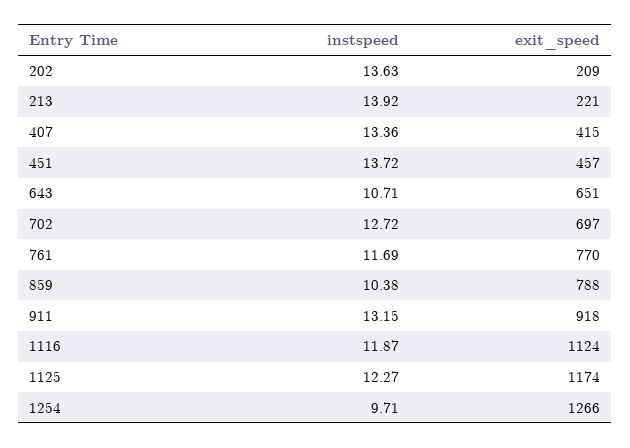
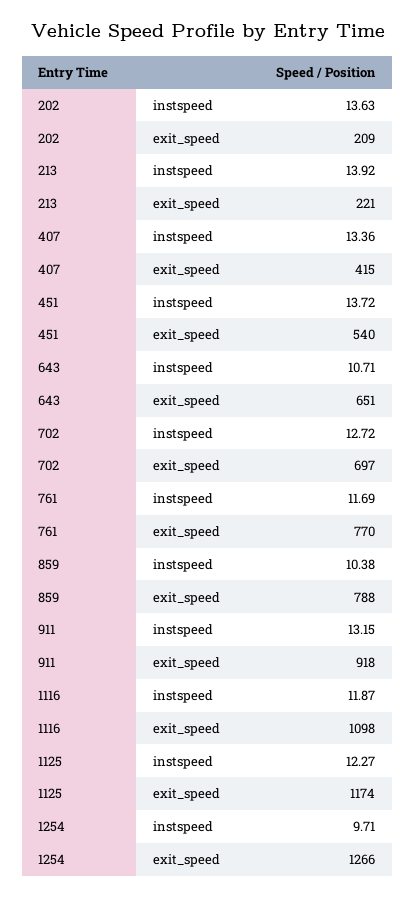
exit_speed, 451: 457 -> 540
exit_speed, 1116: 1124 -> 1098

